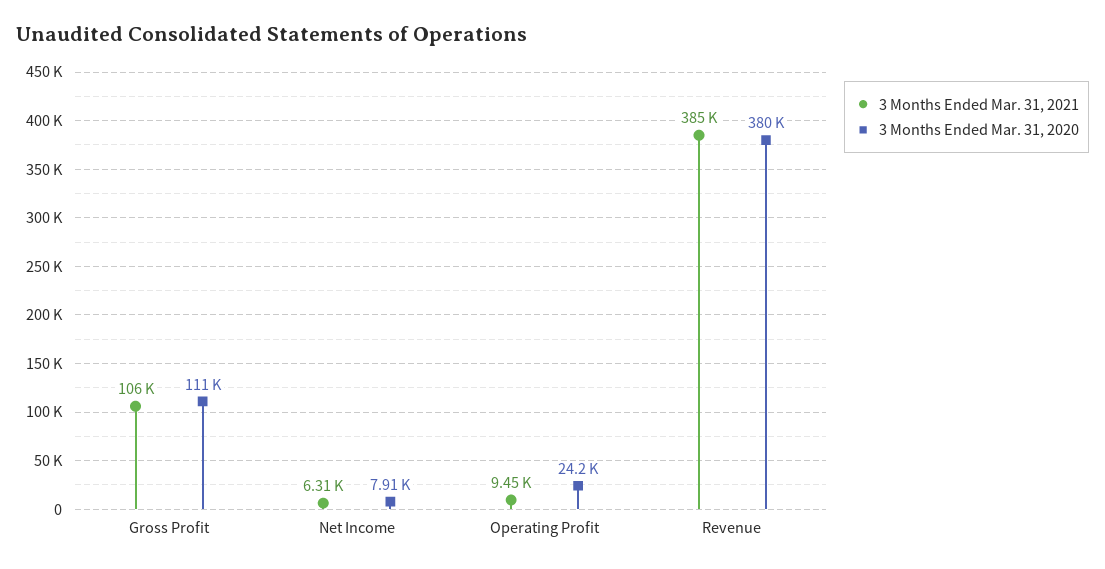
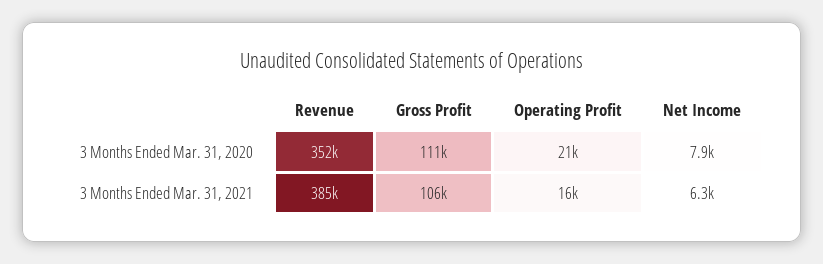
3 Months Ended Mar. 31, 2021, Operating Profit: 9450 -> 16000
3 Months Ended Mar. 31, 2020, Operating Profit: 24200 -> 21000
3 Months Ended Mar. 31, 2020, Revenue: 380000 -> 352000

